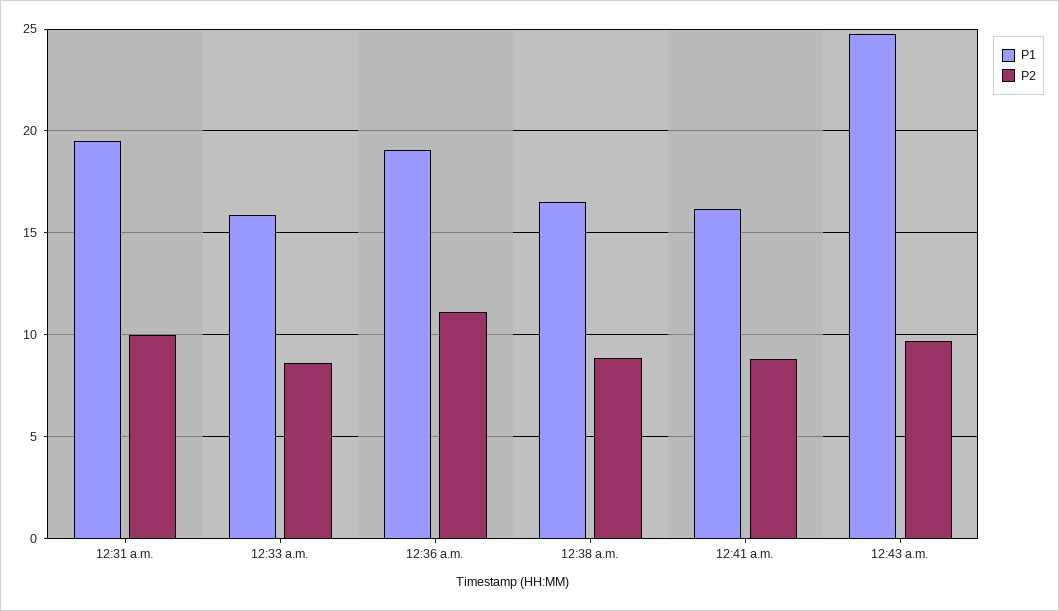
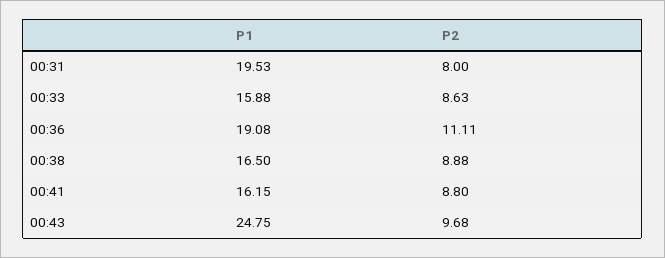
P2, 12:31 a.m.: 10 -> 8

